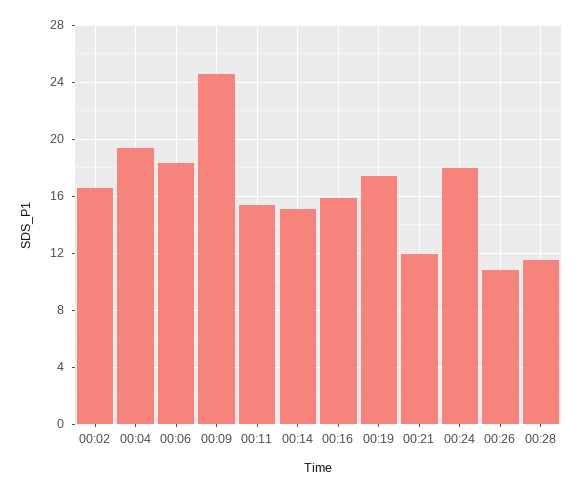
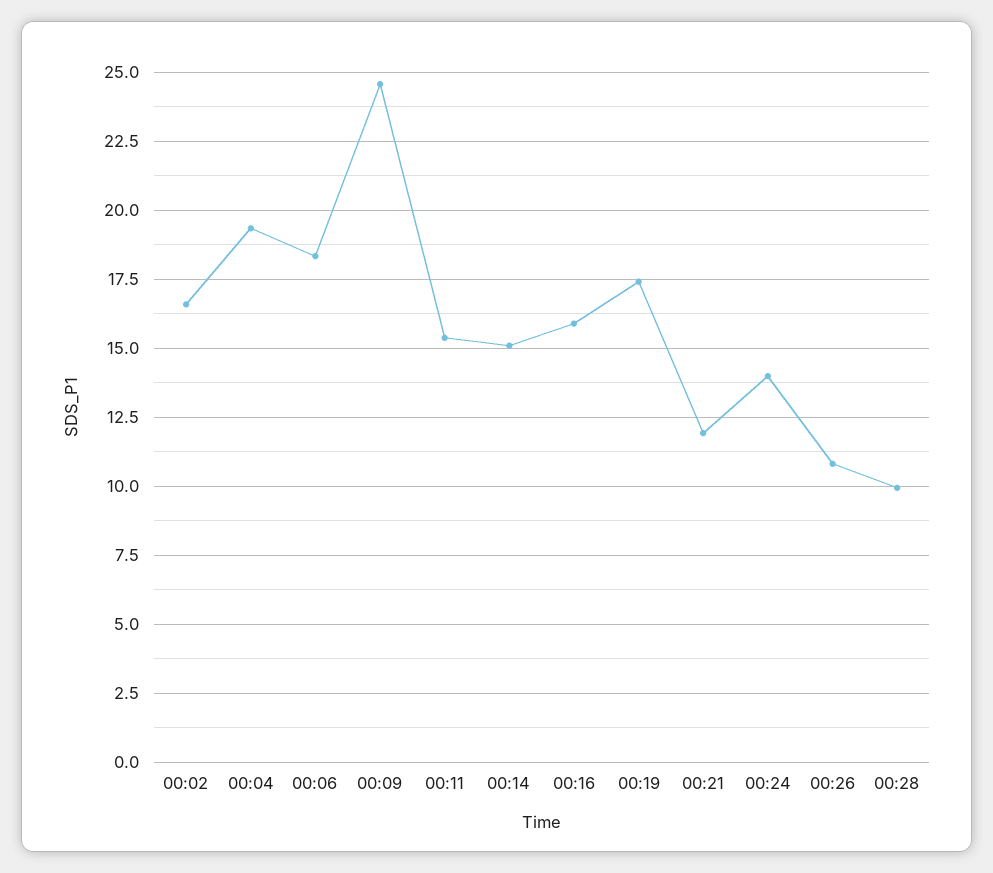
00:24: 18 -> 14
00:28: 11.5 -> 10

